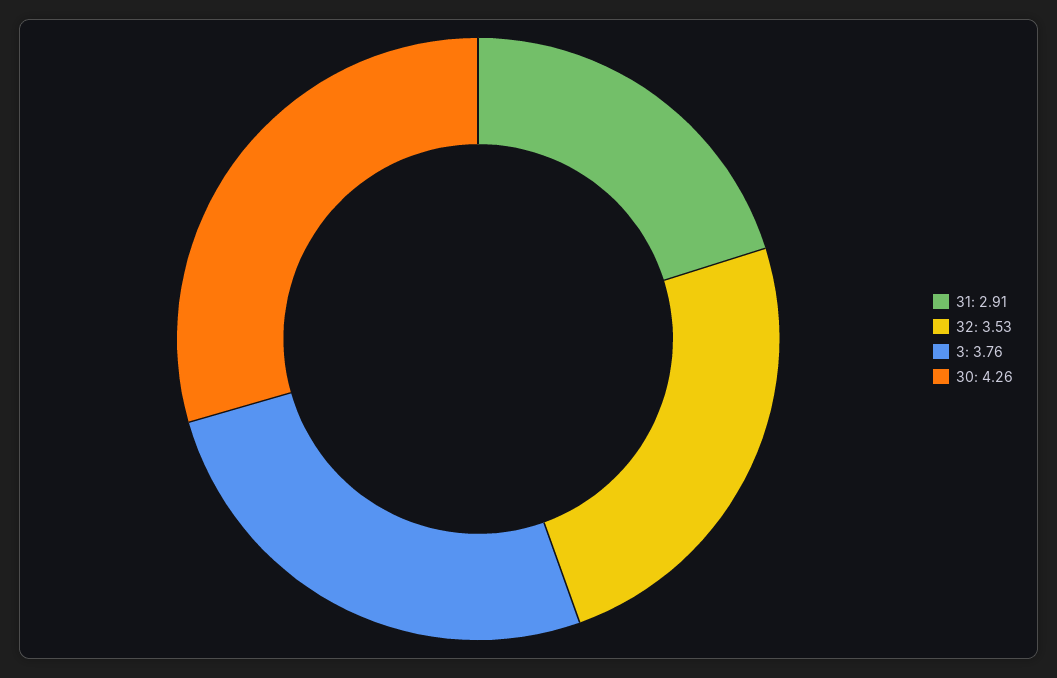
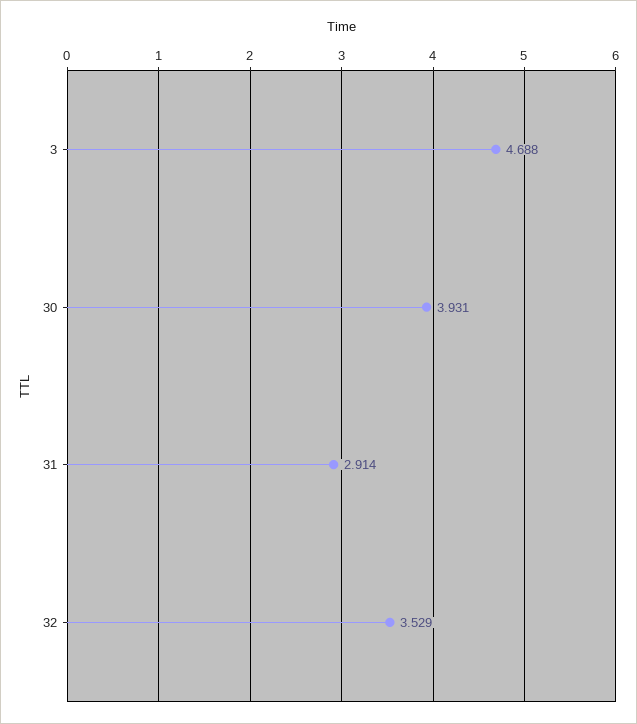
3: 3.76 -> 4.688
30: 4.26 -> 3.931

